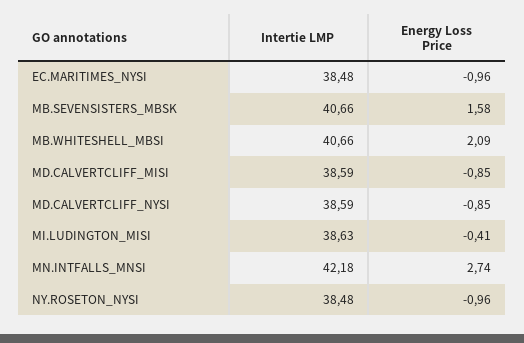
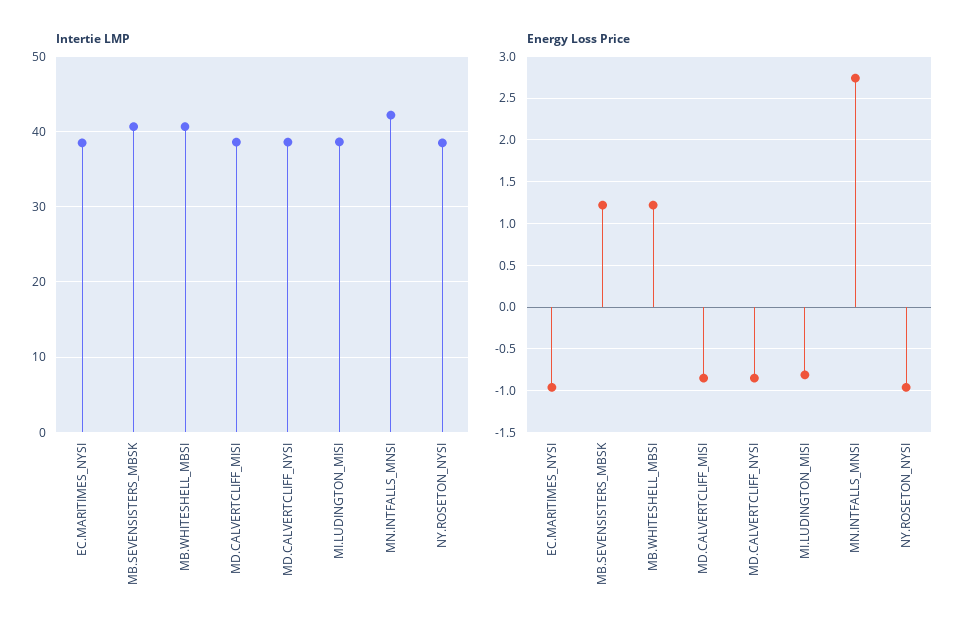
Energy Loss Price, MB.SEVENSISTERS_MBSK: 1.58 -> 1.2
Energy Loss Price, MB.WHITESHELL_MBSI: 2.09 -> 1.2
Energy Loss Price, MI.LUDINGTON_MISI: -0.41 -> -0.8

